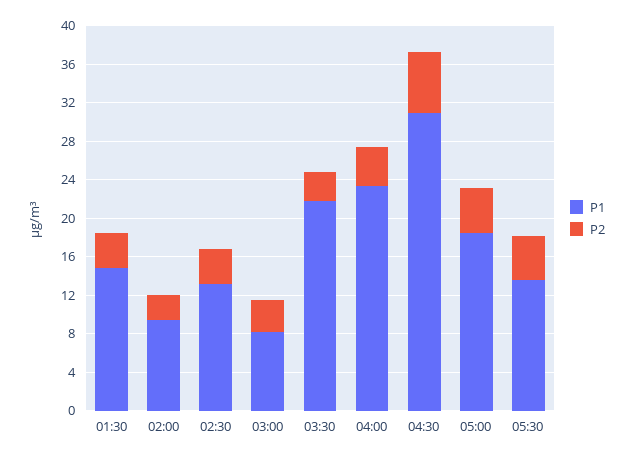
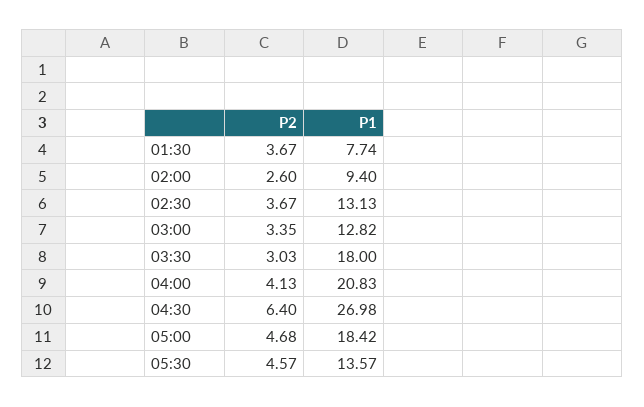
P1, 01:30: 15 -> 7.74
P1, 03:00: 8 -> 12.82
P1, 03:30: 22 -> 18
P1, 04:00: 23 -> 20.83
P1, 04:30: 31 -> 26.98

